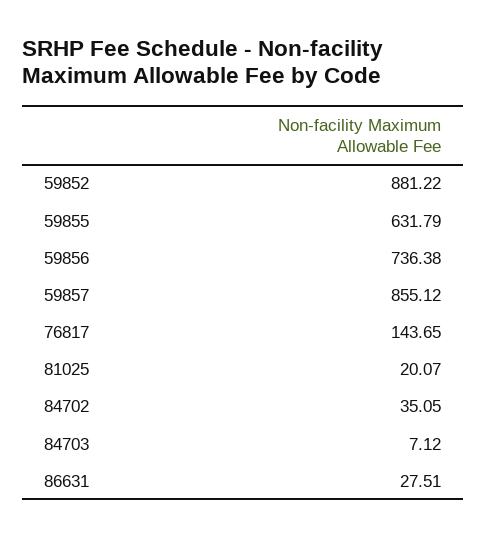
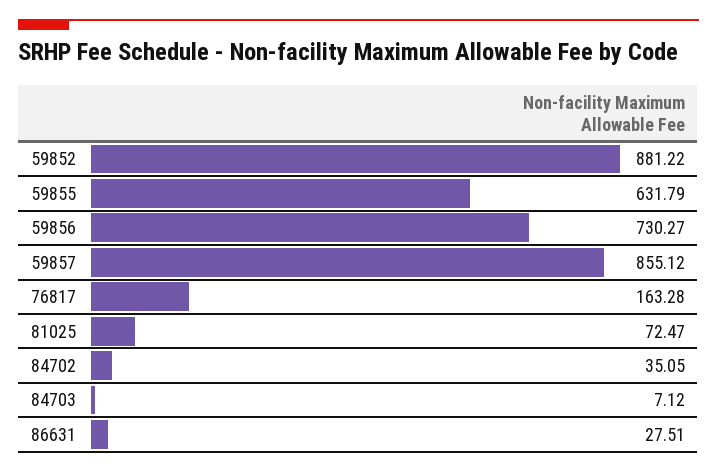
59856: 736.38 -> 730.27
76817: 143.65 -> 163.28
81025: 20.07 -> 72.47

